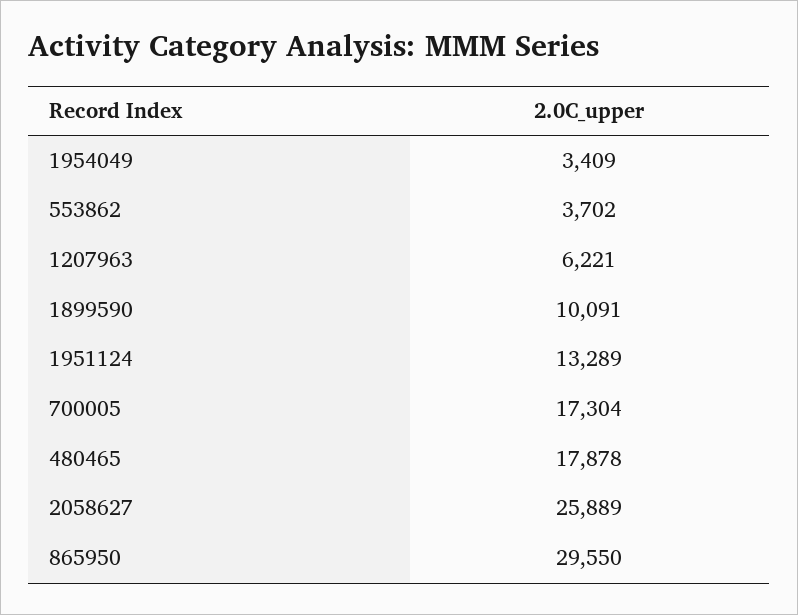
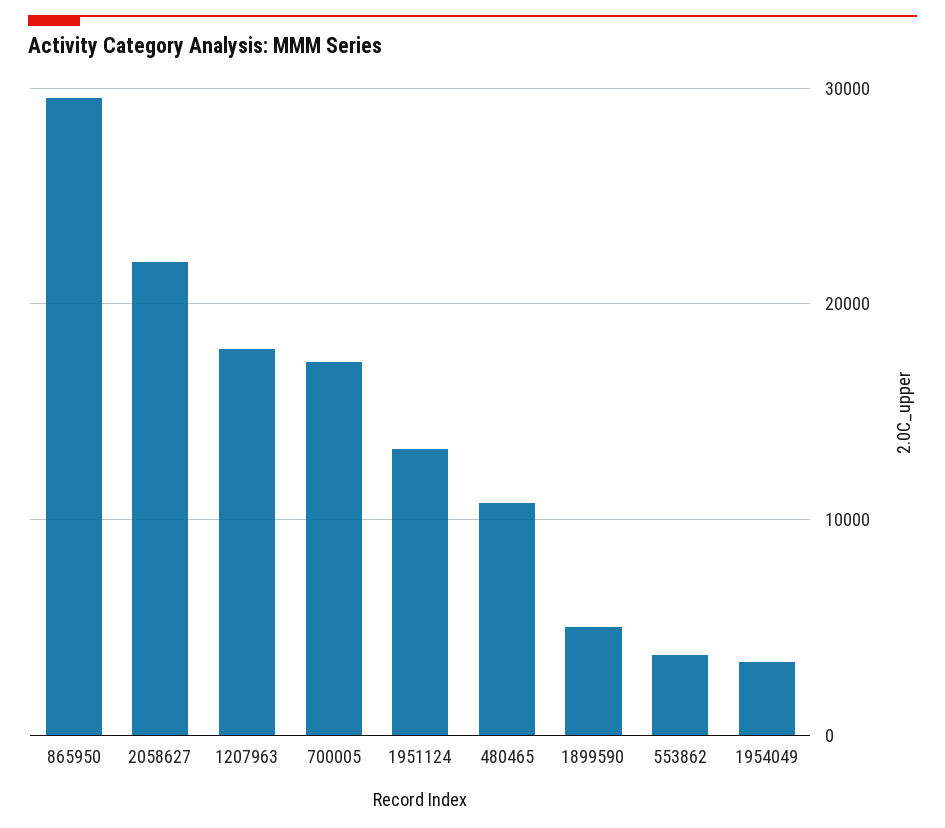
1207963: 6221 -> 18000
1899590: 10091 -> 5000
480465: 17878 -> 11000
2058627: 25889 -> 22000

